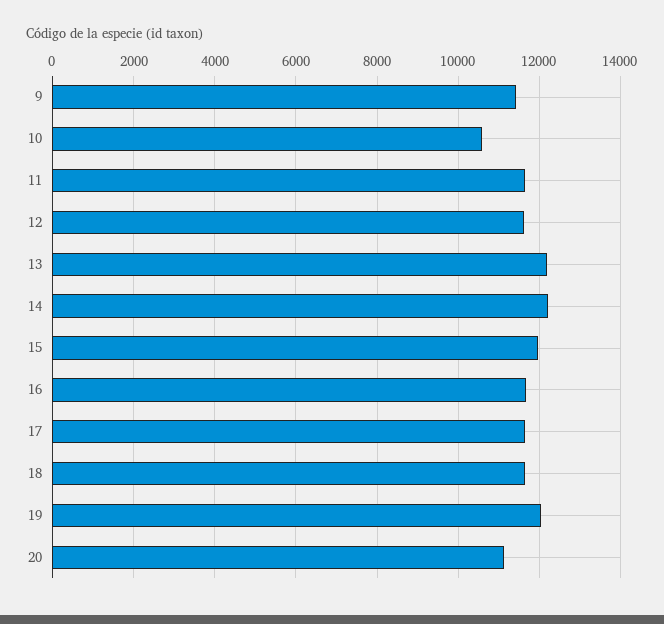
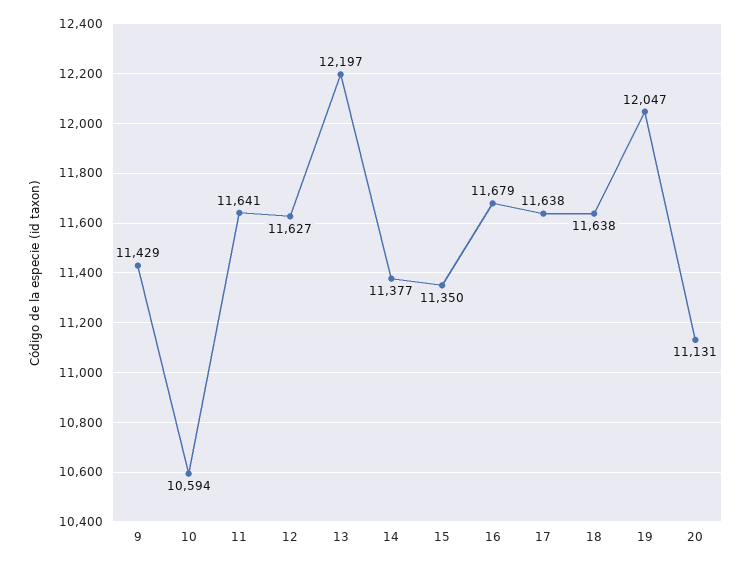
14: 12200 -> 11377
15: 12000 -> 11350

